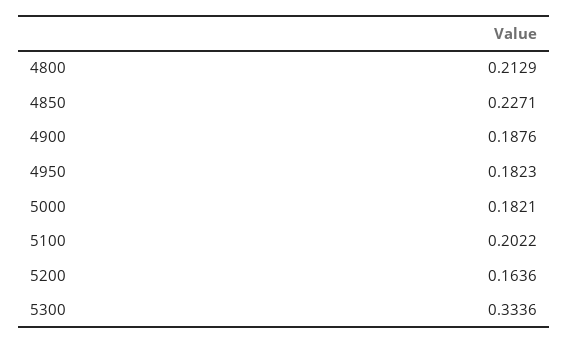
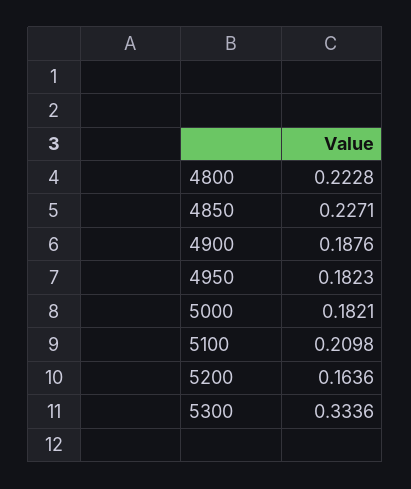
4800: 0.2129 -> 0.2228
5100: 0.2022 -> 0.2098

